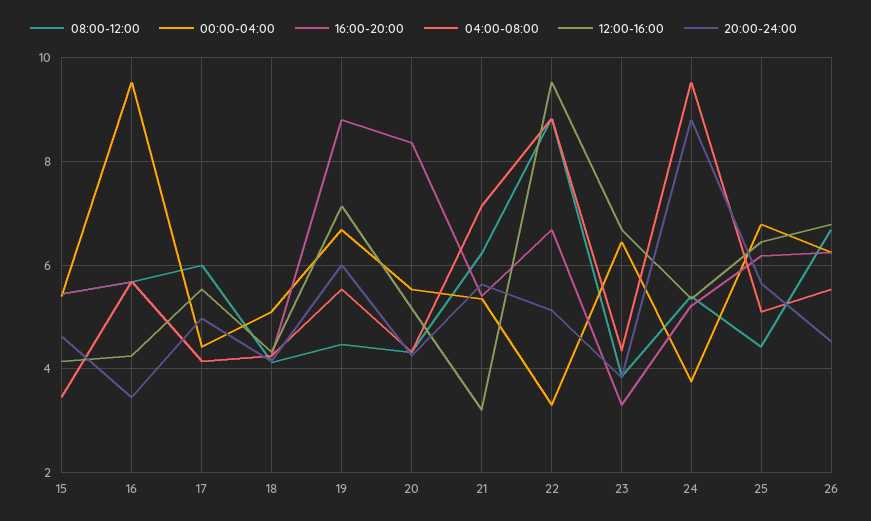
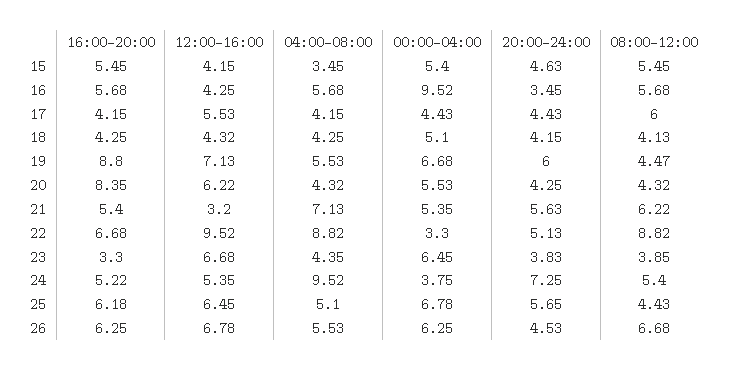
20:00-24:00, 17: 5 -> 4.43
12:00-16:00, 20: 5.2 -> 6.22
20:00-24:00, 24: 8.8 -> 7.25

